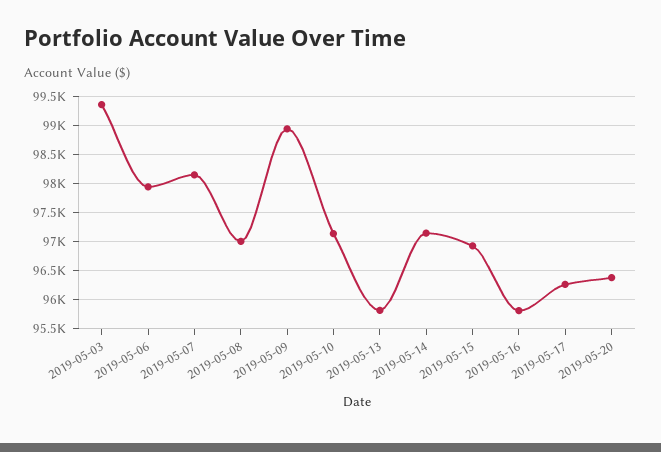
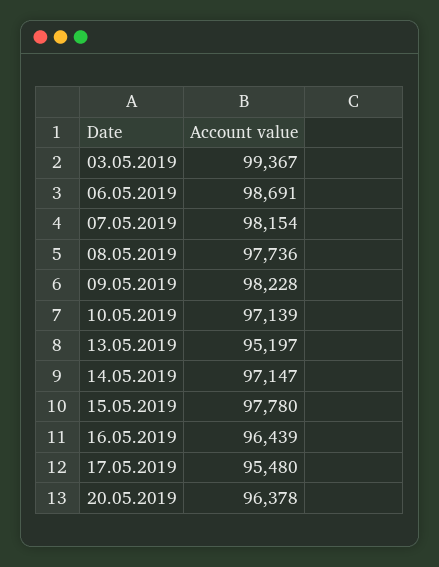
2019-05-06: 98000 -> 98691
2019-05-08: 97000 -> 97736
2019-05-09: 99000 -> 98228
2019-05-13: 95750 -> 95197
2019-05-15: 97000 -> 97780
2019-05-16: 95750 -> 96439
2019-05-17: 96250 -> 95480

